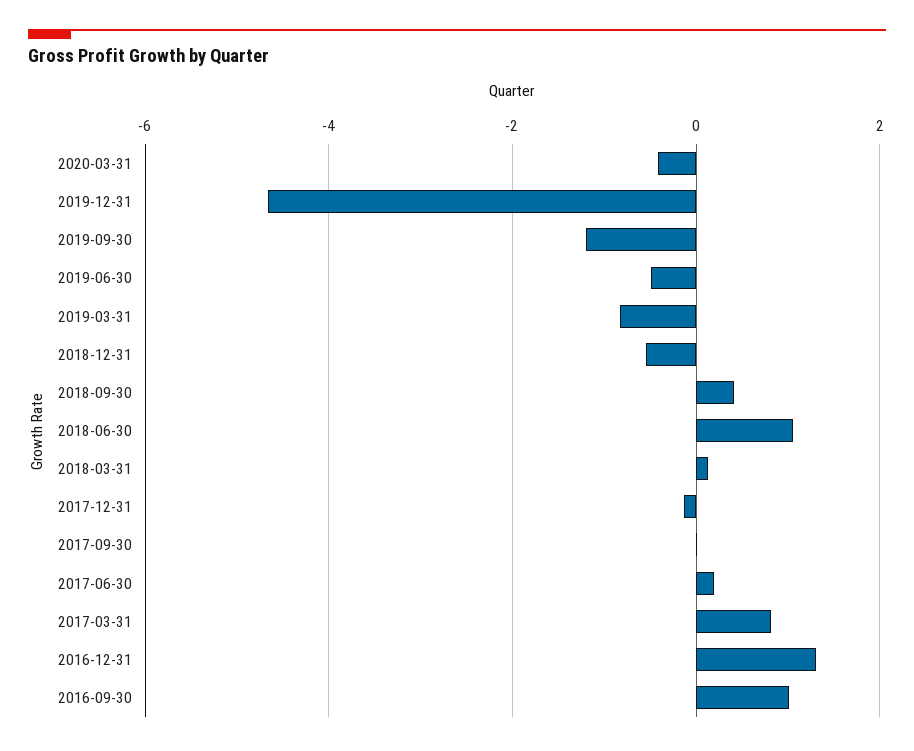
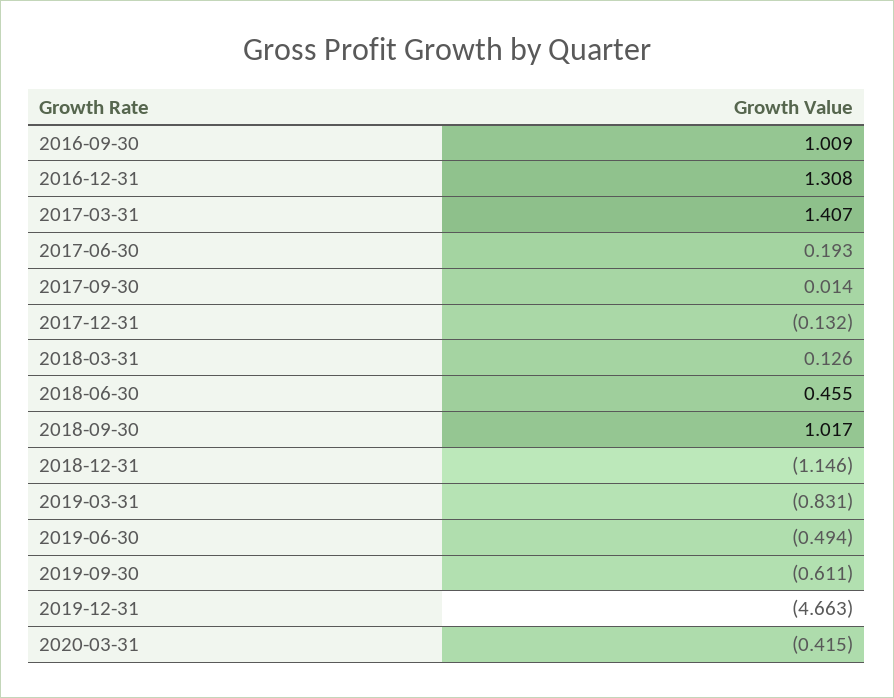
2019-09-30: -1.2 -> -0.611
2018-12-31: -0.6 -> -1.146
2018-09-30: 0.4 -> 1.017
2018-06-30: 1 -> 0.455
2017-03-31: 0.8 -> 1.407

